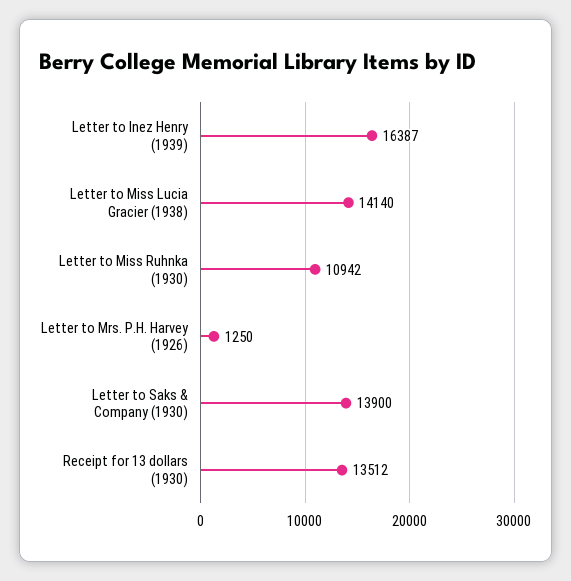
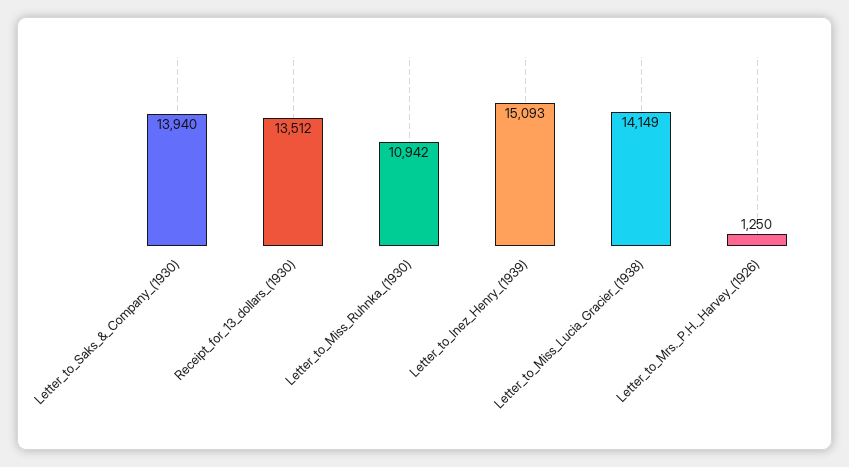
Letter to Inez Henry (1939): 16387 -> 15093
Letter to Miss Lucia Gracier (1938): 14140 -> 14149
Letter to Saks & Company (1930): 13900 -> 13940

